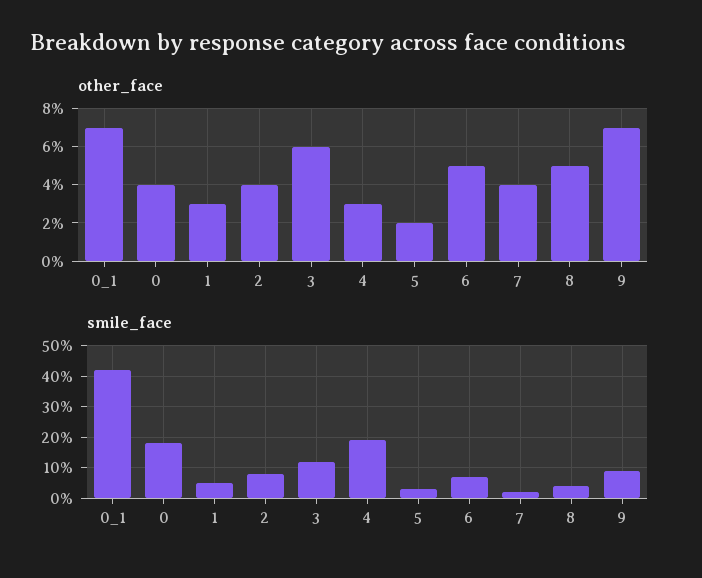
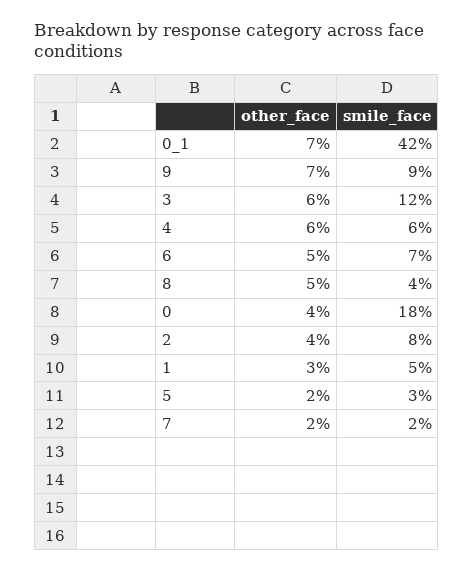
other_face, 4: 3 -> 6
other_face, 7: 4 -> 2
smile_face, 4: 20 -> 6

